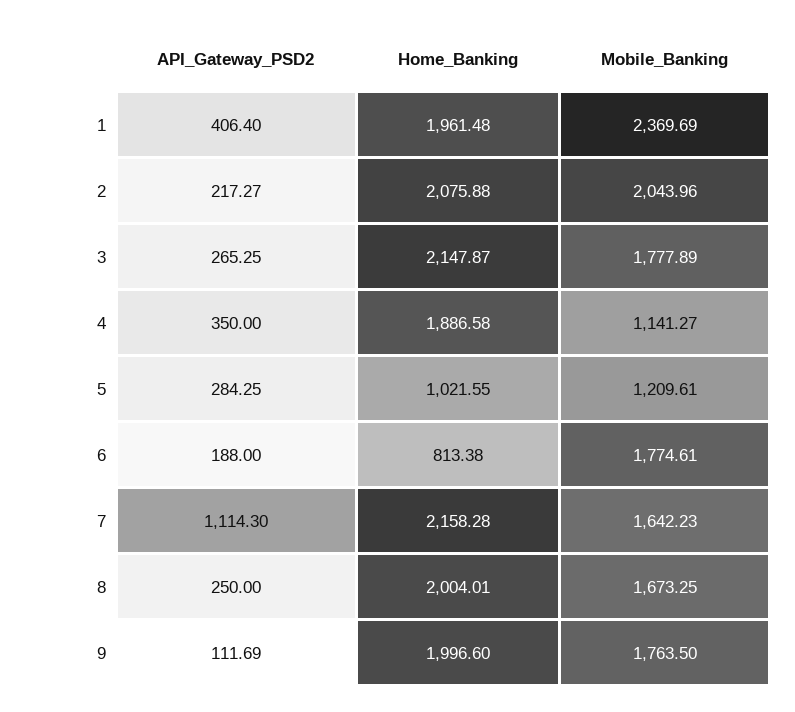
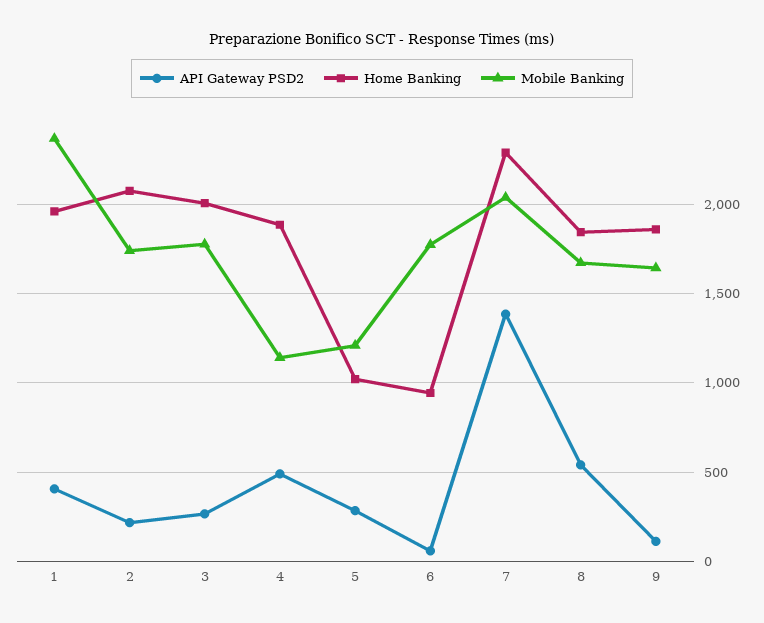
Mobile_Banking, 2: 2043.96 -> 1750
Home_Banking, 3: 2147.87 -> 2000
API_Gateway_PSD2, 4: 350 -> 500
API_Gateway_PSD2, 6: 188 -> 50
Home_Banking, 6: 813.38 -> 950
API_Gateway_PSD2, 7: 1114.3 -> 1400
Home_Banking, 7: 2158.28 -> 2300
Mobile_Banking, 7: 1642.23 -> 2050
API_Gateway_PSD2, 8: 250 -> 550
Home_Banking, 8: 2004.01 -> 1850
Home_Banking, 9: 1996.6 -> 1850
Mobile_Banking, 9: 1763.5 -> 1650

